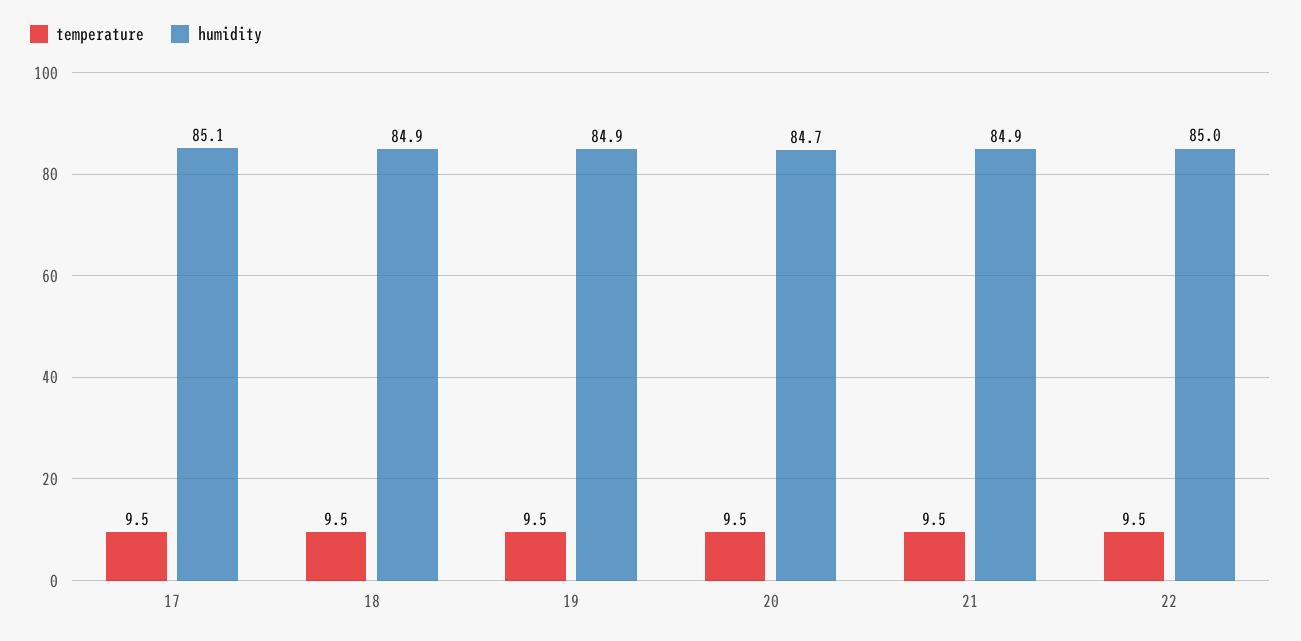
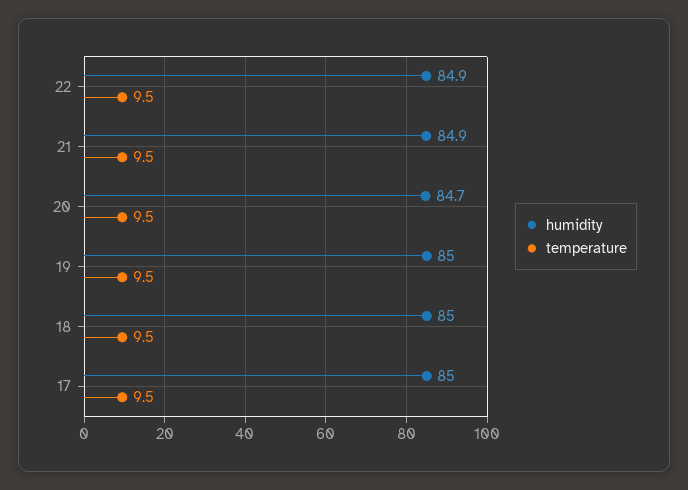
humidity, 17: 85.1 -> 85
humidity, 18: 84.9 -> 85
humidity, 19: 84.9 -> 85
humidity, 22: 85 -> 84.9

